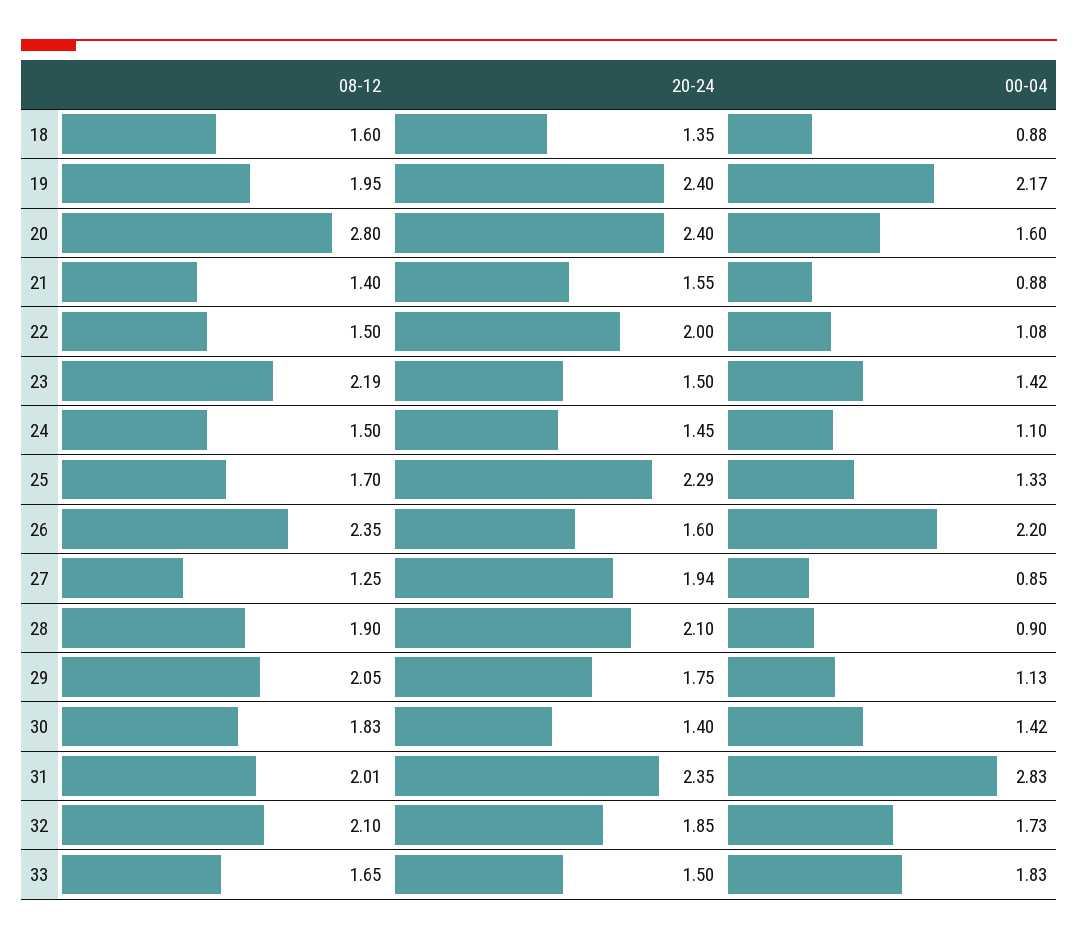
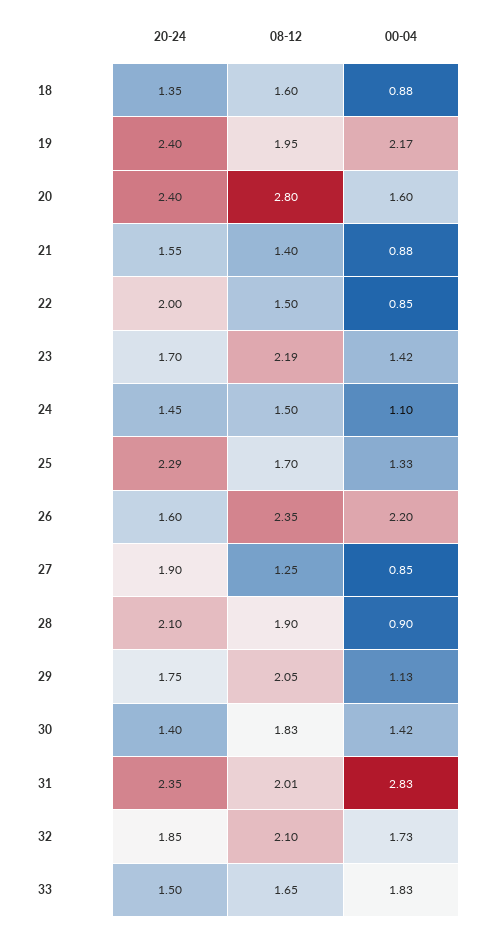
00-04, 22: 1.08 -> 0.85
20-24, 23: 1.5 -> 1.7
20-24, 27: 1.94 -> 1.9

